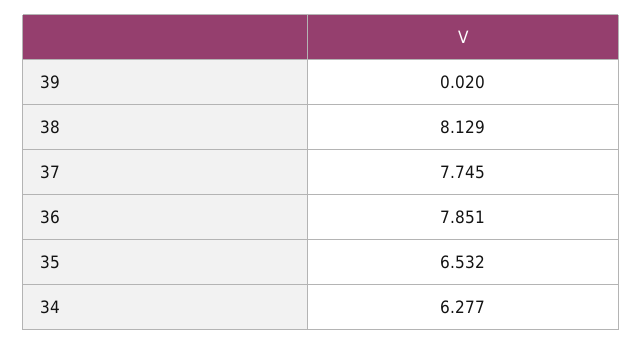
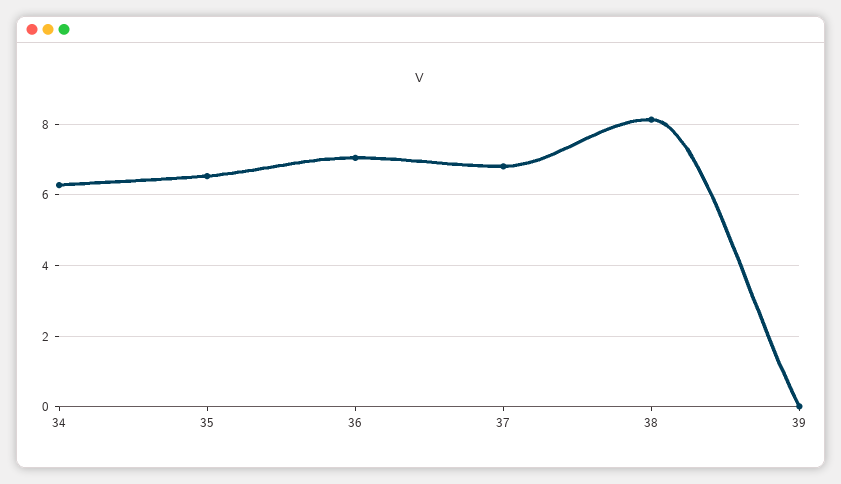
37: 7.745 -> 6.8
36: 7.851 -> 7

